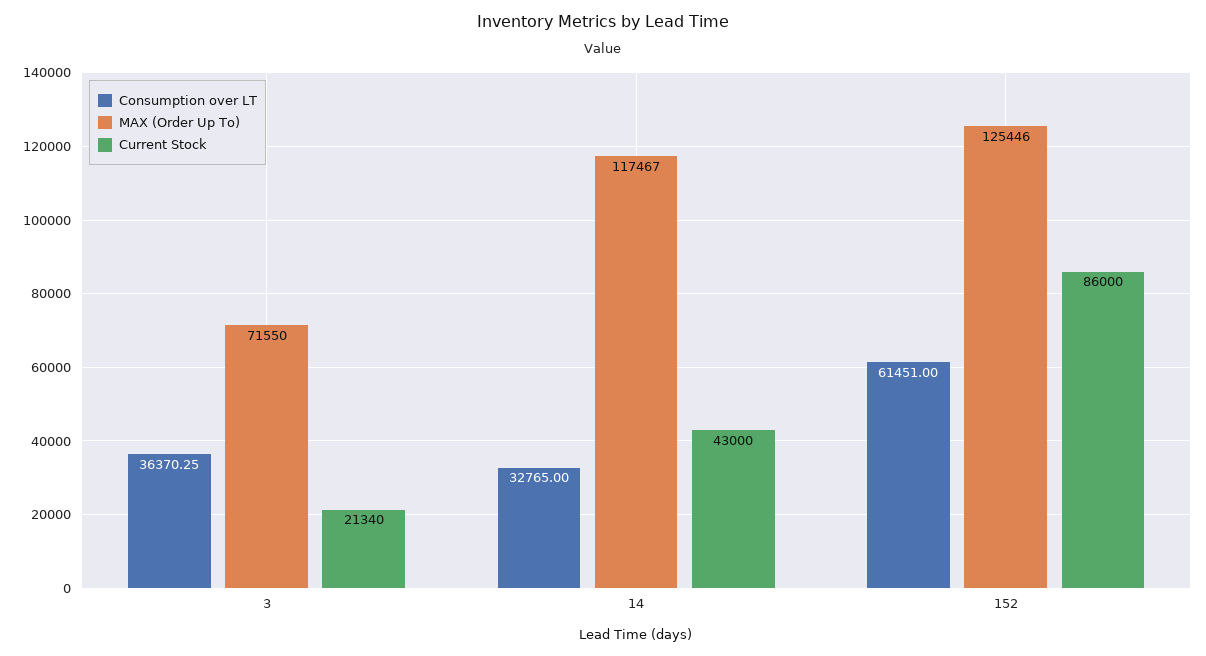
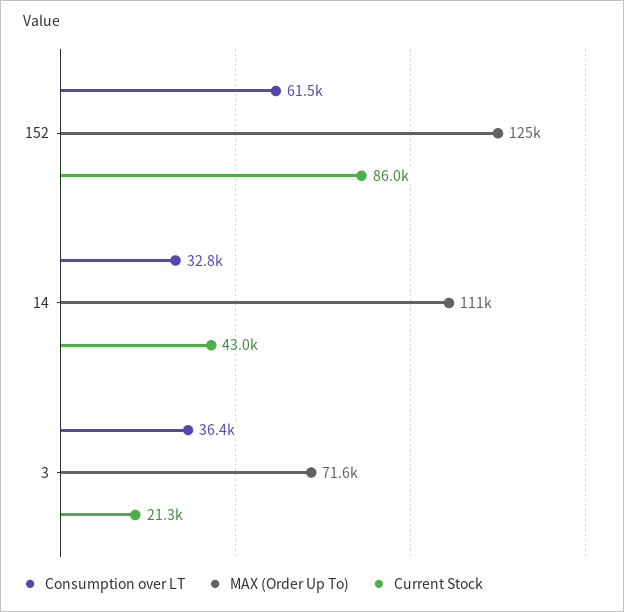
MAX (Order Up To), 14: 117467 -> 111000

